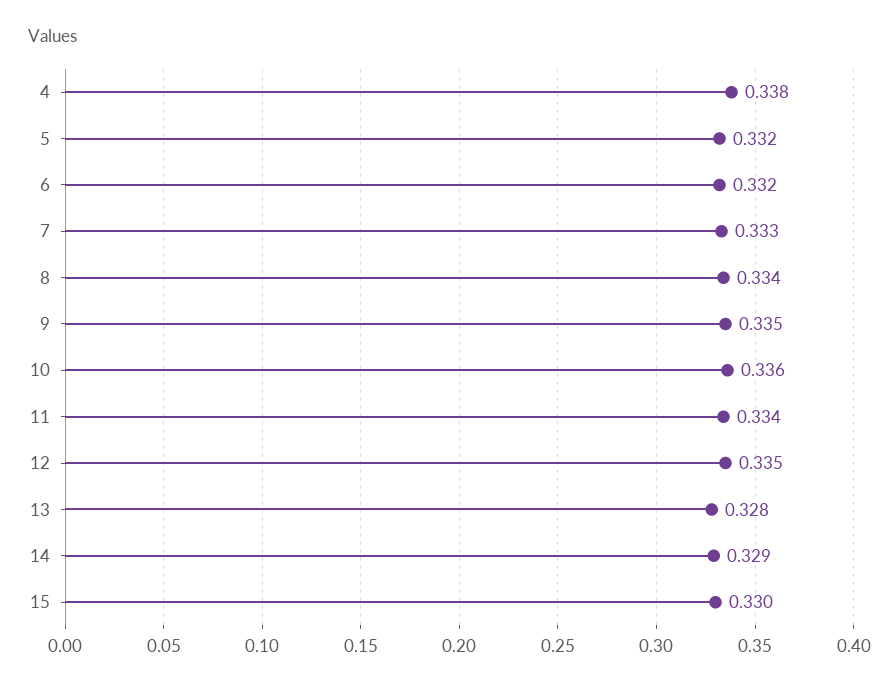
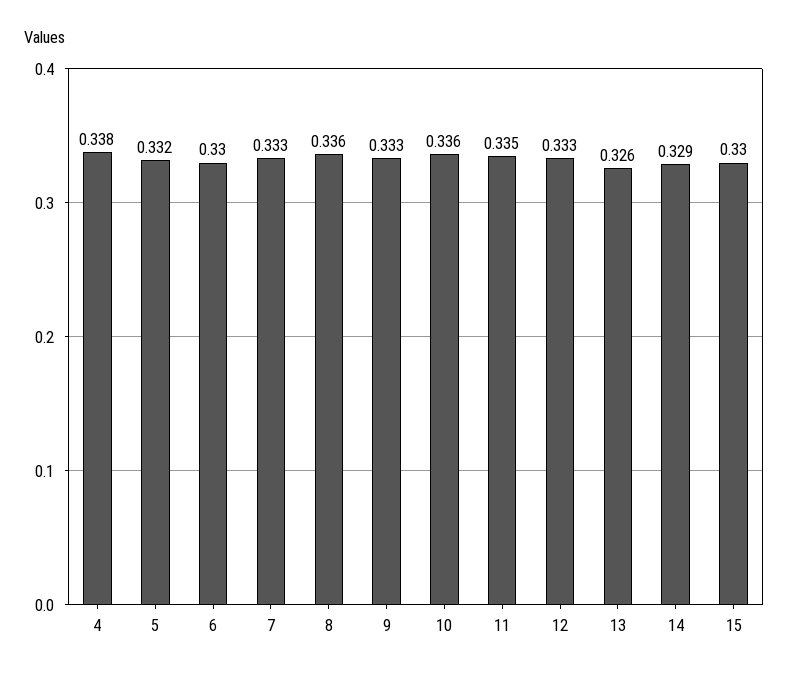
6: 0.332 -> 0.33
8: 0.334 -> 0.336
9: 0.335 -> 0.333
11: 0.334 -> 0.335
12: 0.335 -> 0.333
13: 0.328 -> 0.326

